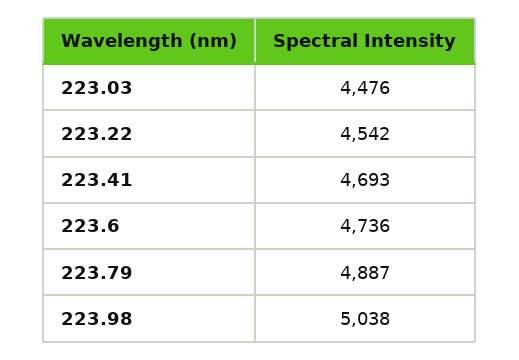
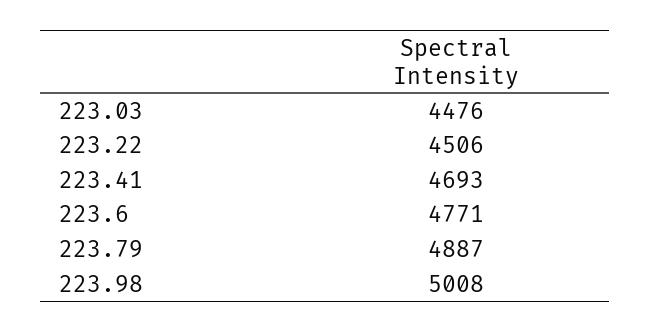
223.22: 4542 -> 4506
223.6: 4736 -> 4771
223.98: 5038 -> 5008

